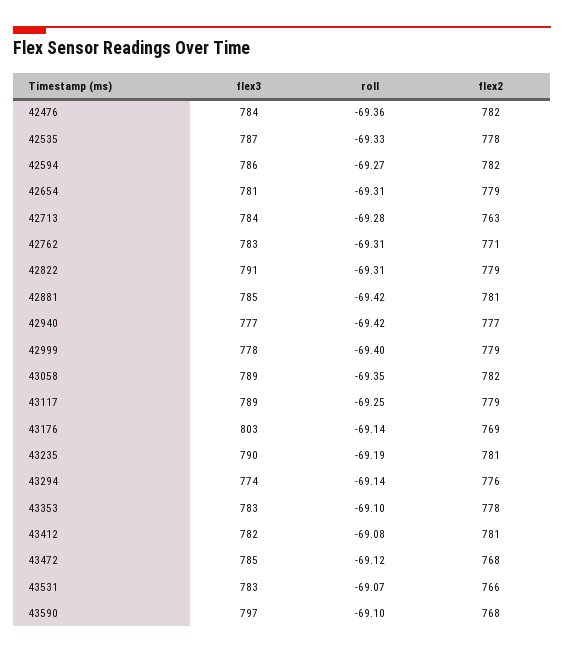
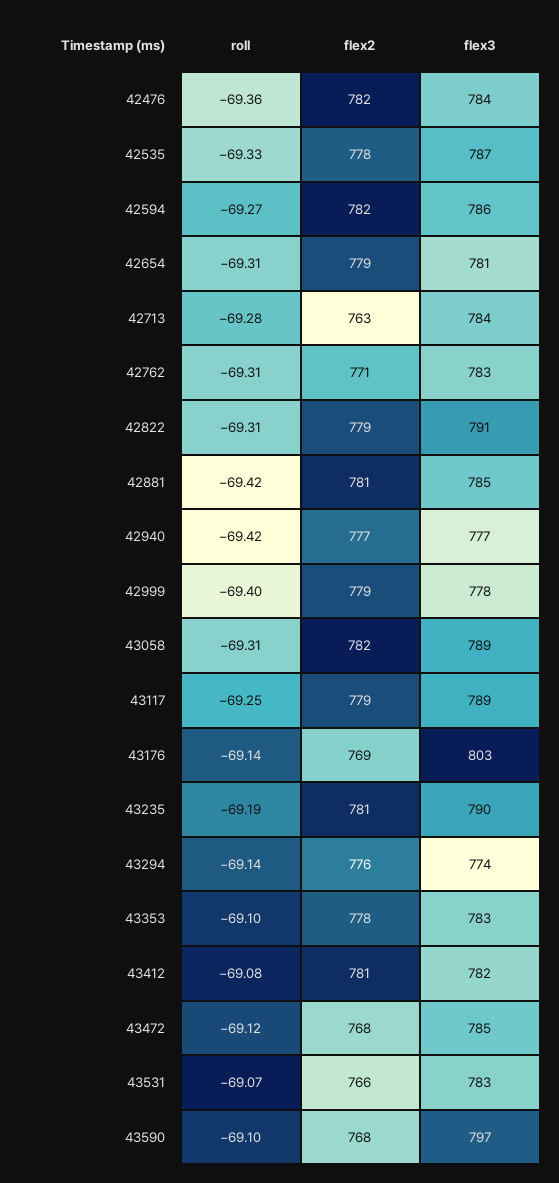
roll, 43058: -69.35 -> -69.31

